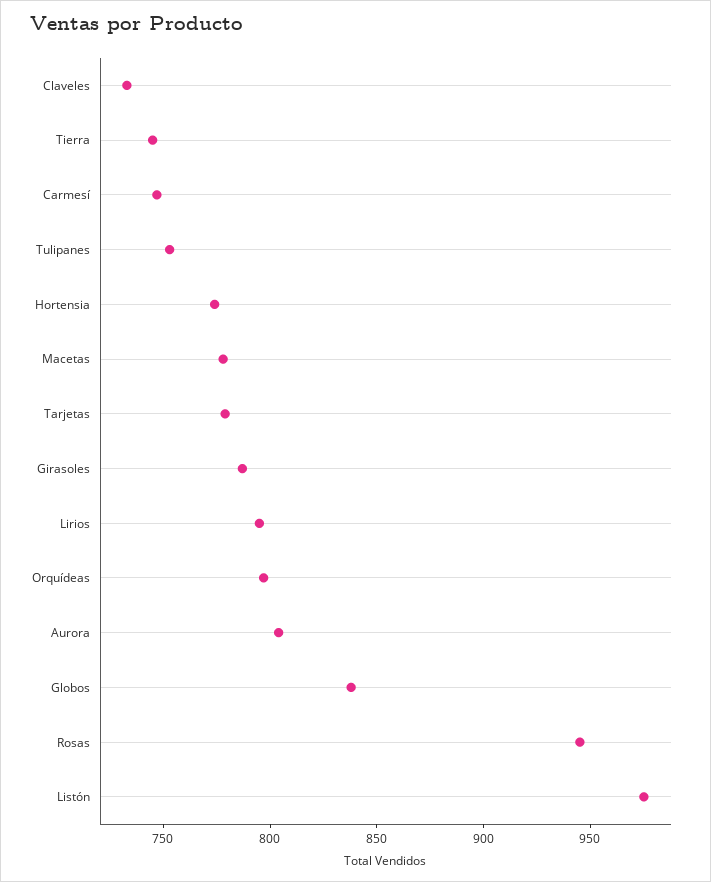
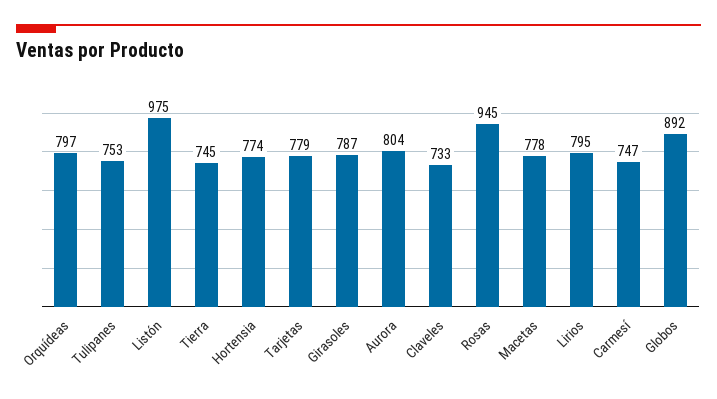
Globos: 840 -> 892

